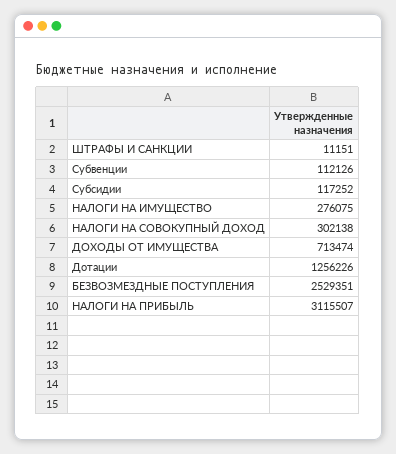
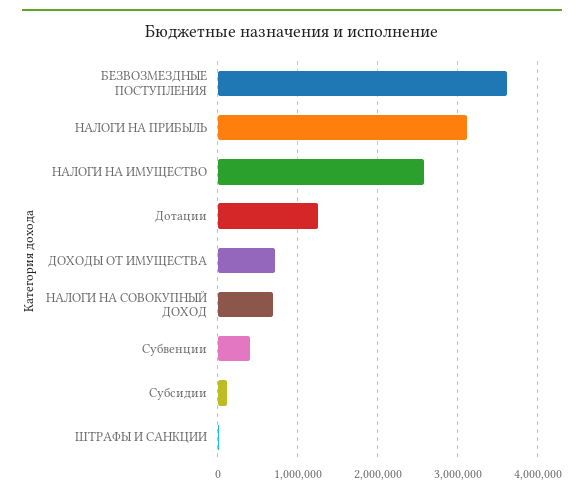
Субвенции: 112126 -> 400000
НАЛОГИ НА ИМУЩЕСТВО: 276075 -> 2600000
НАЛОГИ НА СОВОКУПНЫЙ ДОХОД: 302138 -> 700000
БЕЗВОЗМЕЗДНЫЕ ПОСТУПЛЕНИЯ: 2529351 -> 3600000

